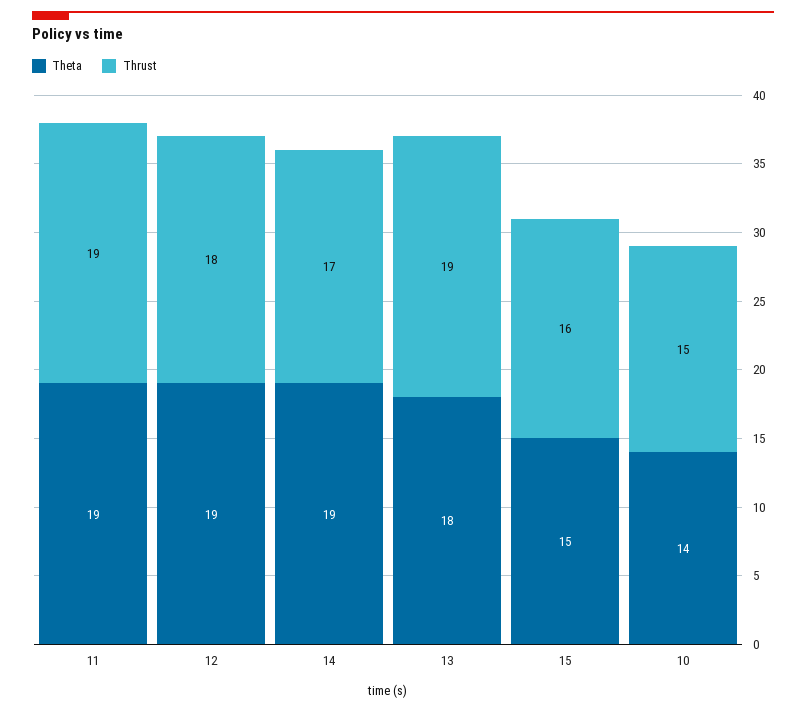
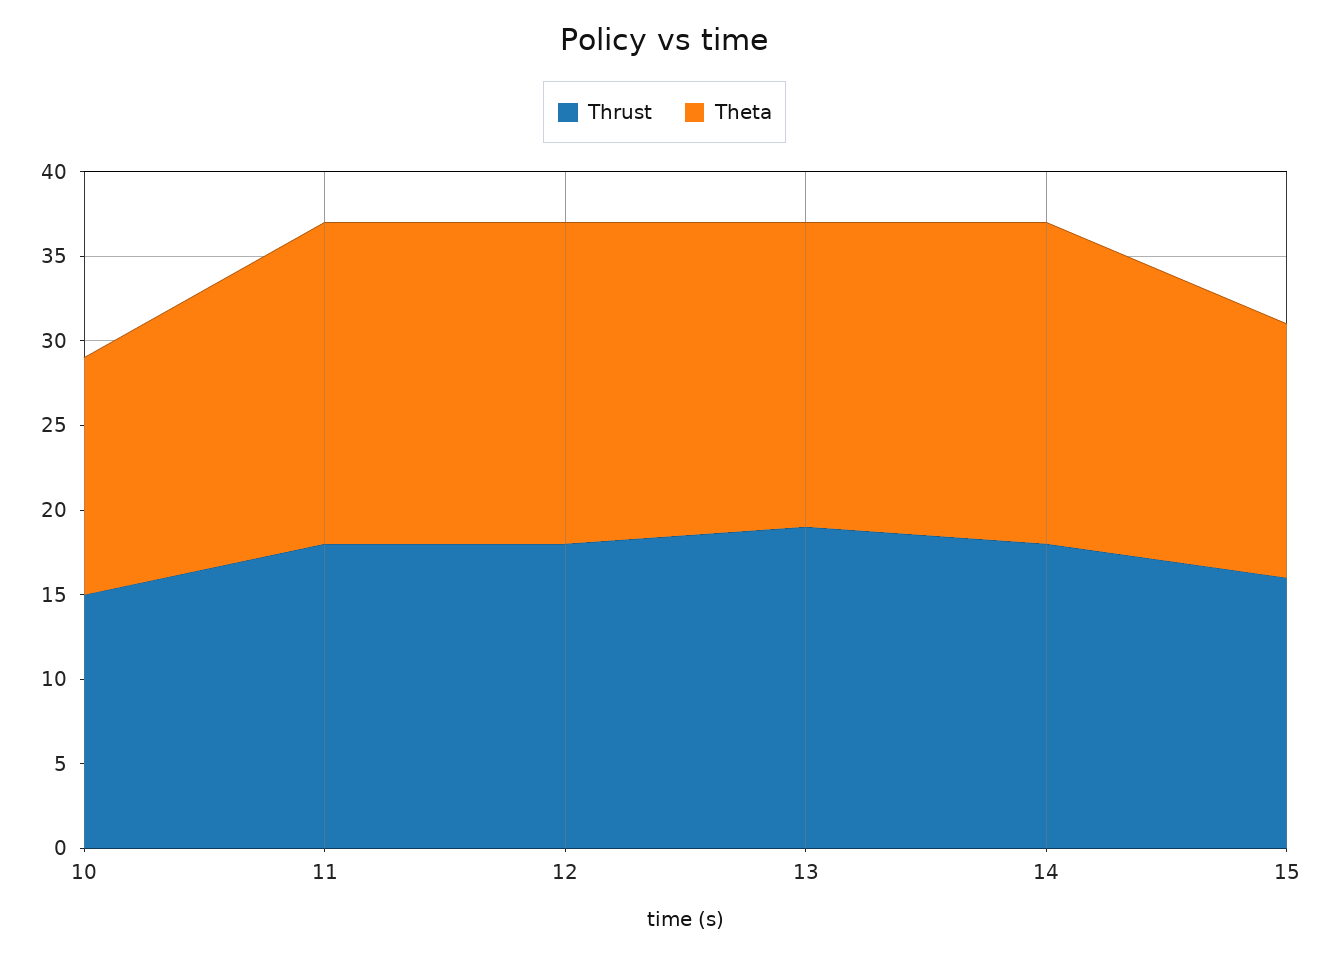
Thrust, 11: 19 -> 18
Thrust, 14: 17 -> 18

